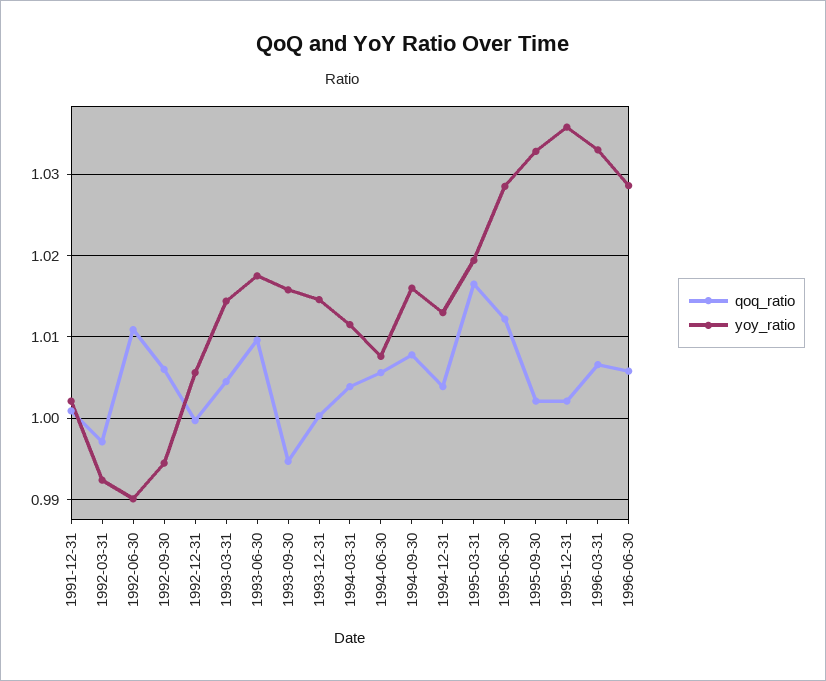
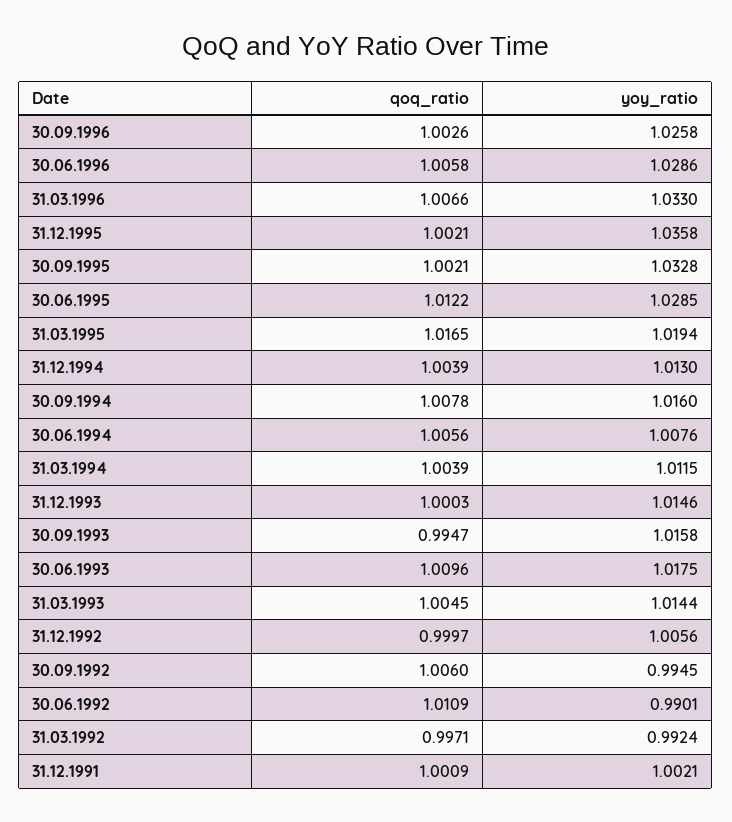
qoq_ratio, 30.09.1996: none -> 1.0026
yoy_ratio, 30.09.1996: none -> 1.0258

